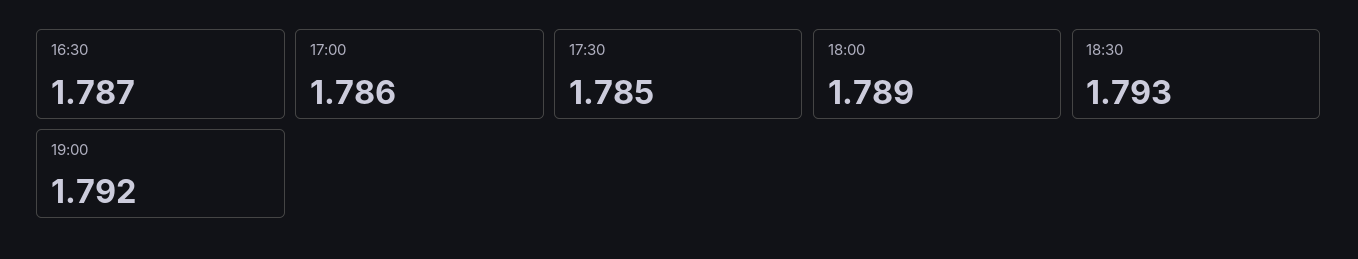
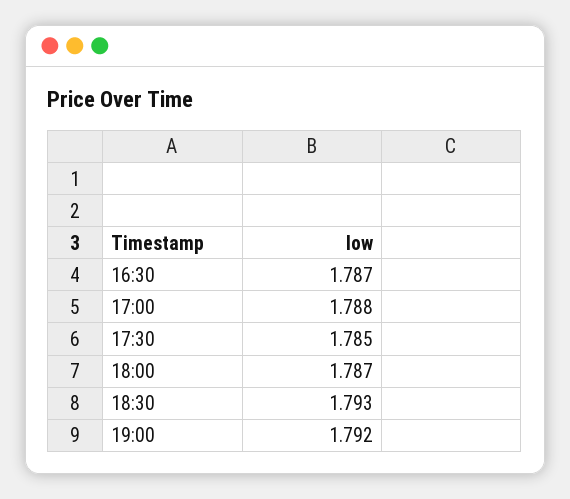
17:00: 1.786 -> 1.788
18:00: 1.789 -> 1.787

